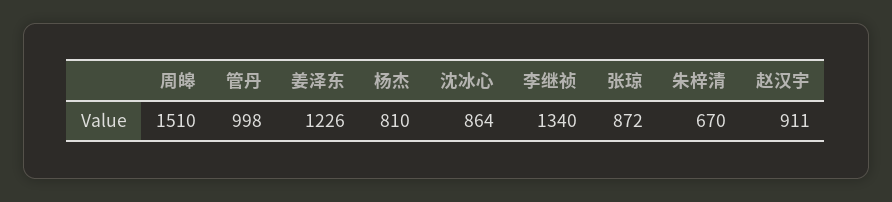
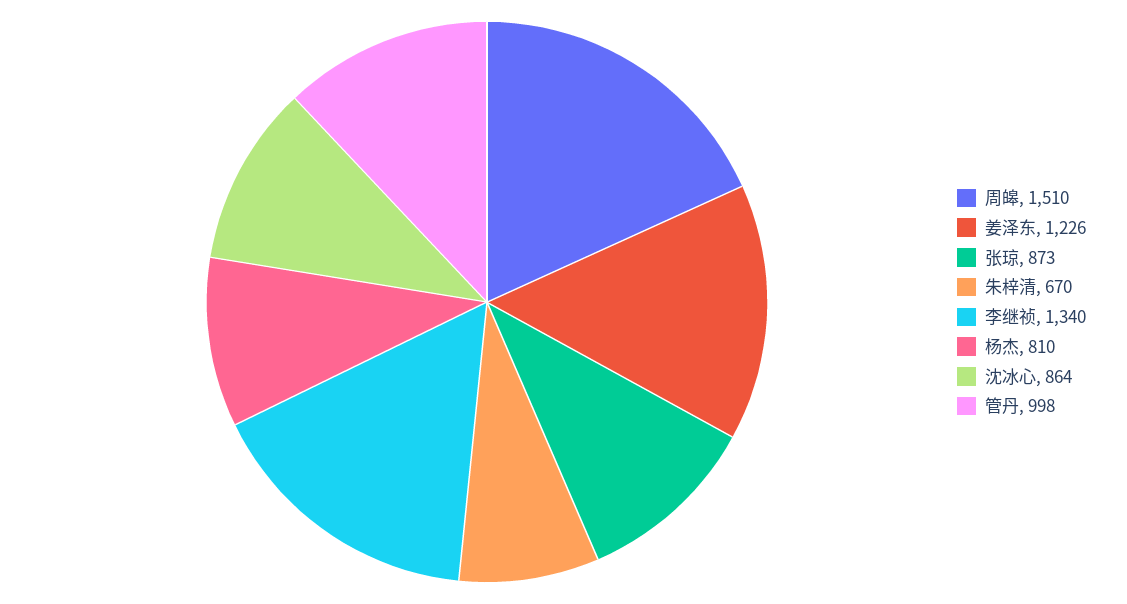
张琼: 872 -> 873
赵汉宇: 911 -> none

